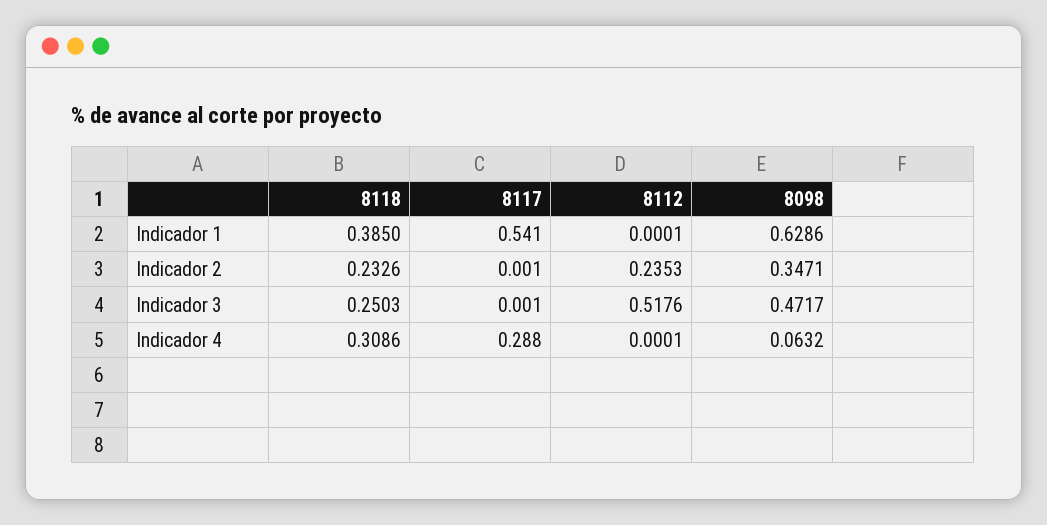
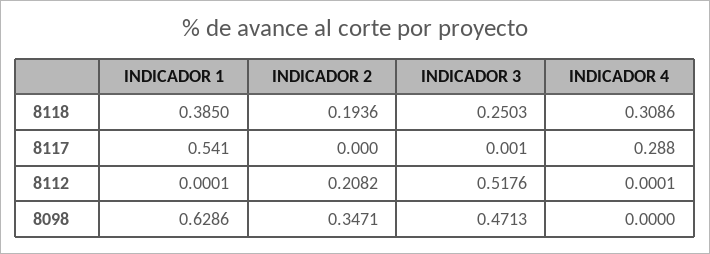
8118, Indicador 2: 0.2326 -> 0.1936
8117, Indicador 2: 0.001 -> 0
8112, Indicador 2: 0.2353 -> 0.2082
8098, Indicador 3: 0.4717 -> 0.4713
8098, Indicador 4: 0.0632 -> 0

